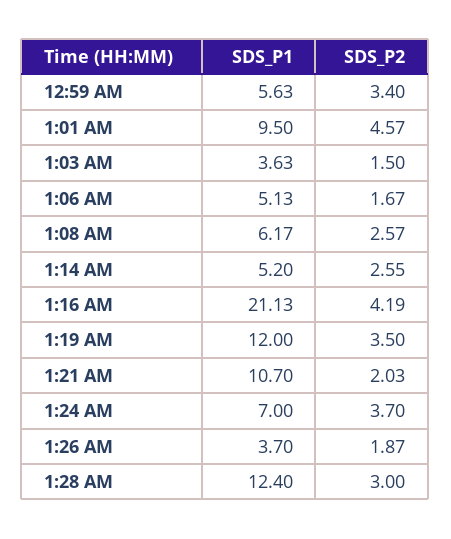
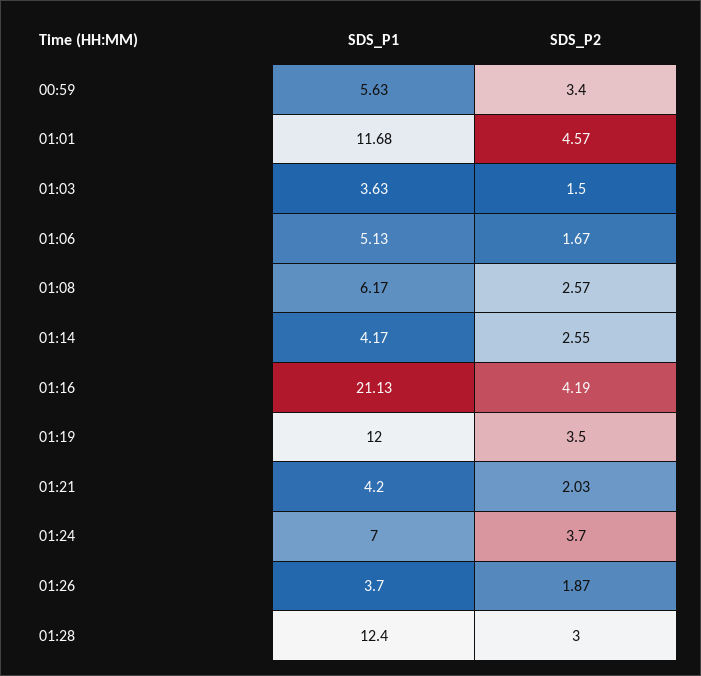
SDS_P1, 1:01 AM: 9.5 -> 11.68
SDS_P1, 1:14 AM: 5.2 -> 4.17
SDS_P1, 1:21 AM: 10.7 -> 4.2

